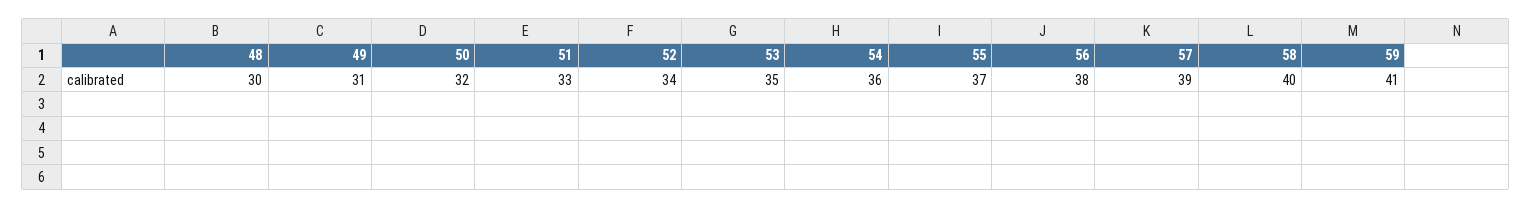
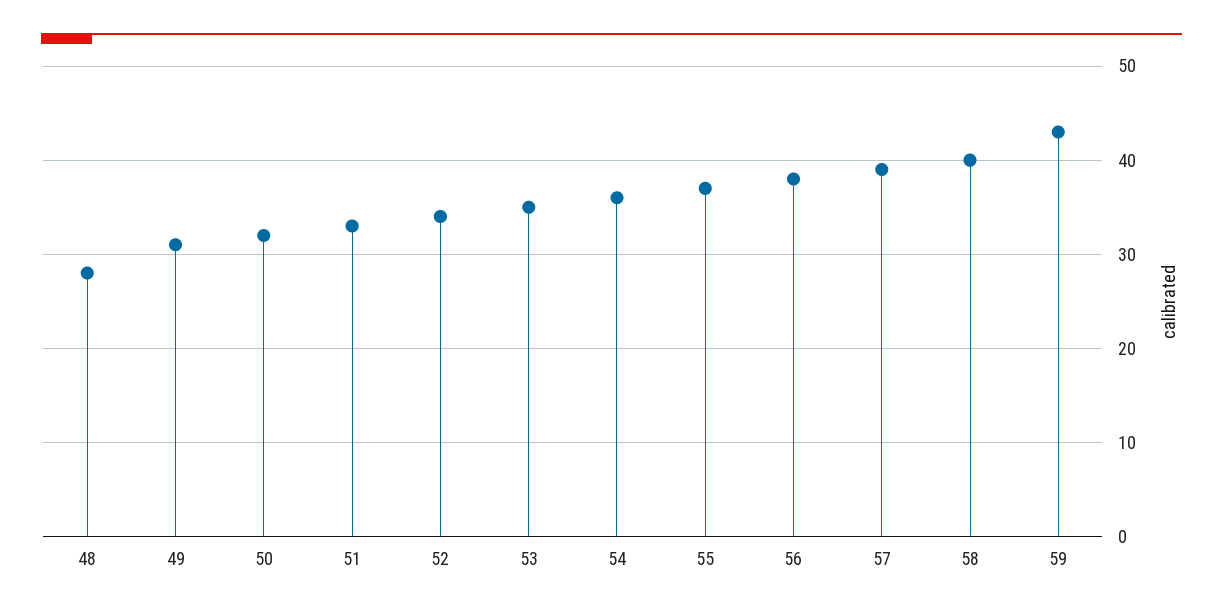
48: 30 -> 28
59: 41 -> 43

